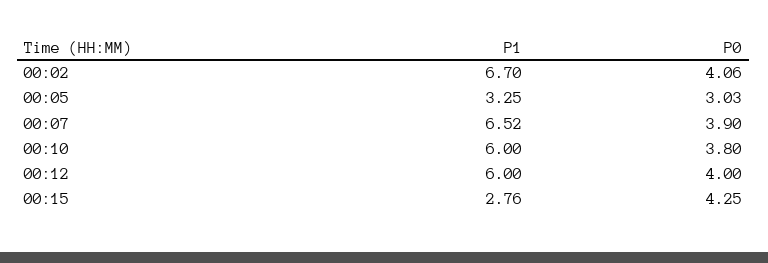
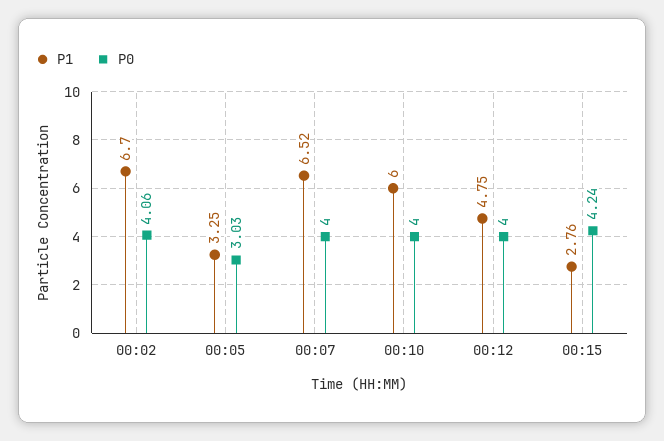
P0, 00:07: 3.9 -> 4
P0, 00:10: 3.8 -> 4
P1, 00:12: 6 -> 4.75
P0, 00:15: 4.25 -> 4.24

